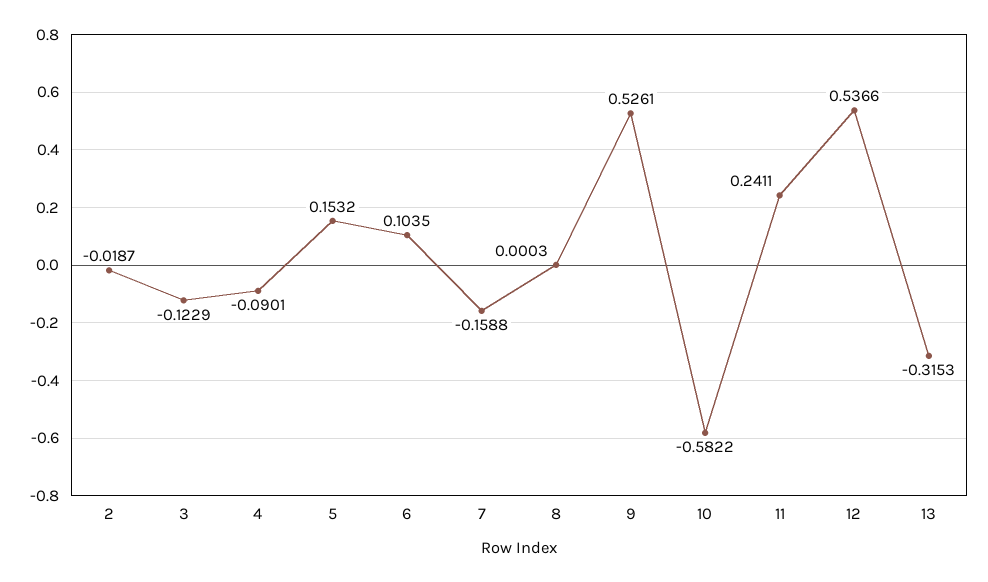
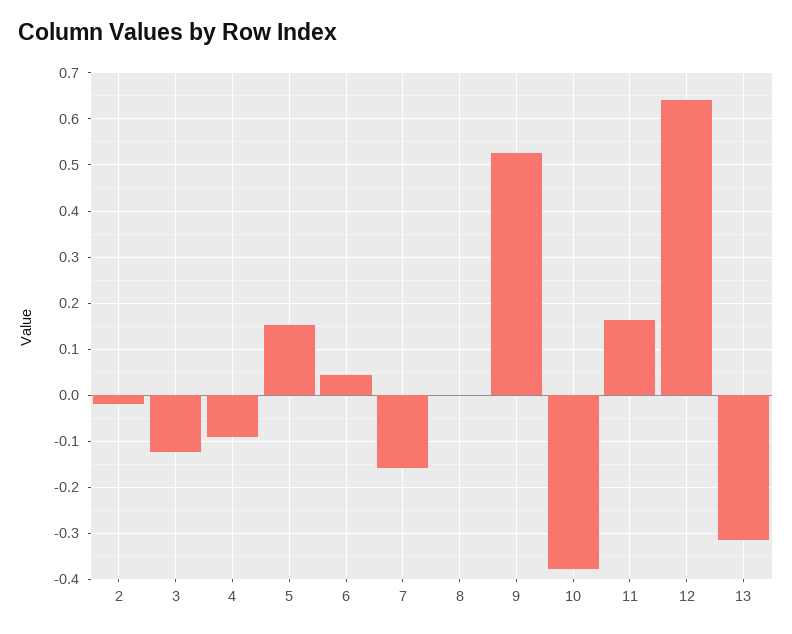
6: 0.1035 -> 0.04
10: -0.5822 -> -0.38
11: 0.2411 -> 0.16
12: 0.5366 -> 0.64

